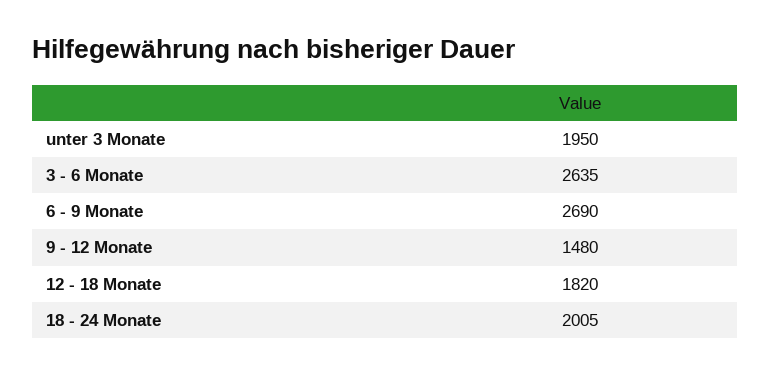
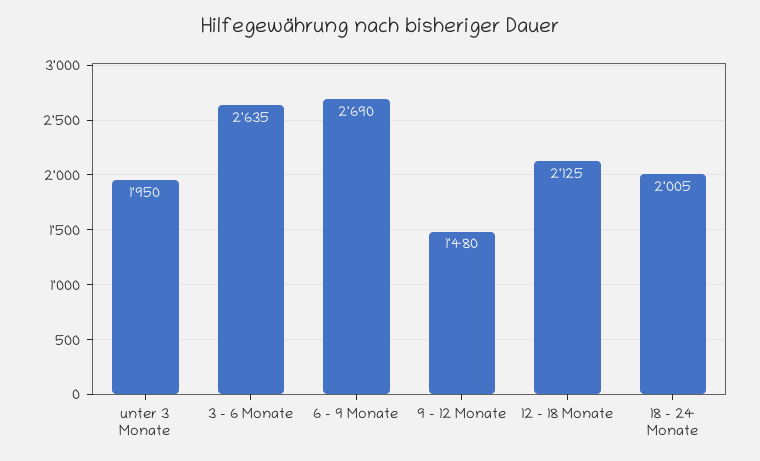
12 - 18 Monate: 1820 -> 2125

